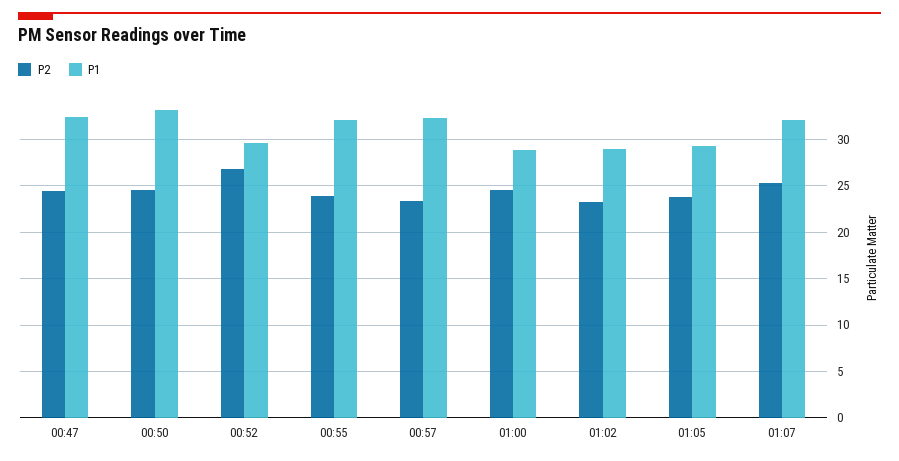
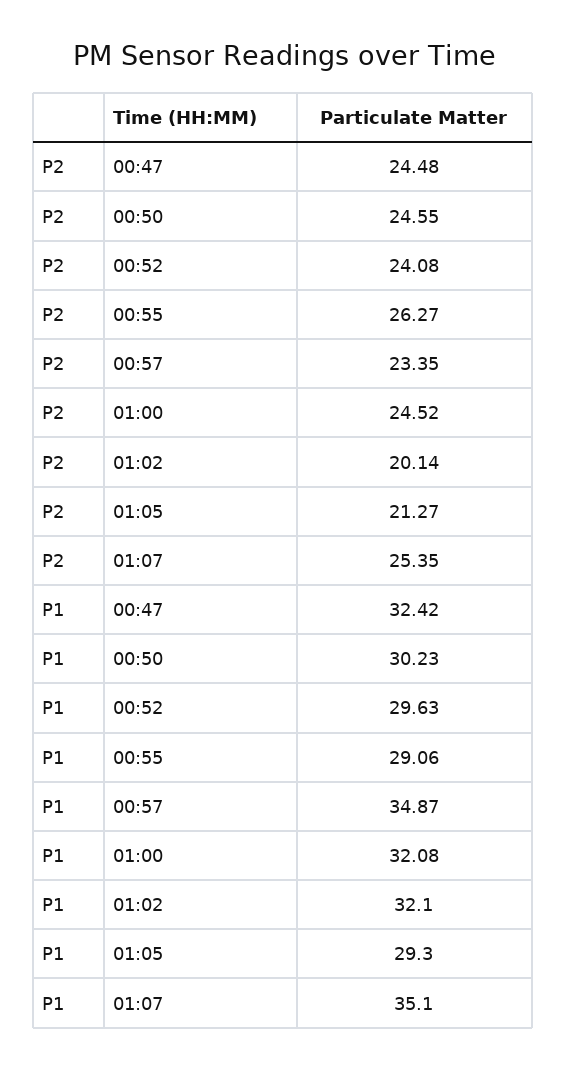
P1, 00:50: 33 -> 30.23
P2, 00:52: 27 -> 24.08
P2, 00:55: 24 -> 26.27
P1, 00:55: 32 -> 29.06
P1, 00:57: 32 -> 34.87
P1, 01:00: 29 -> 32.08
P2, 01:02: 23 -> 20.14
P1, 01:02: 29 -> 32.1
P2, 01:05: 24 -> 21.27
P1, 01:07: 32 -> 35.1

